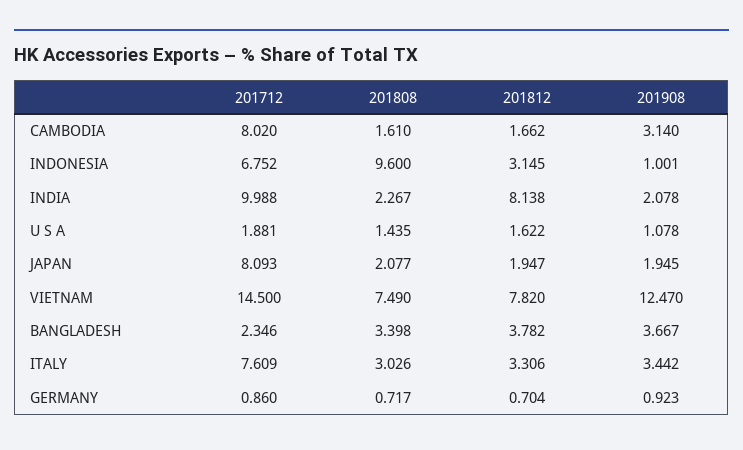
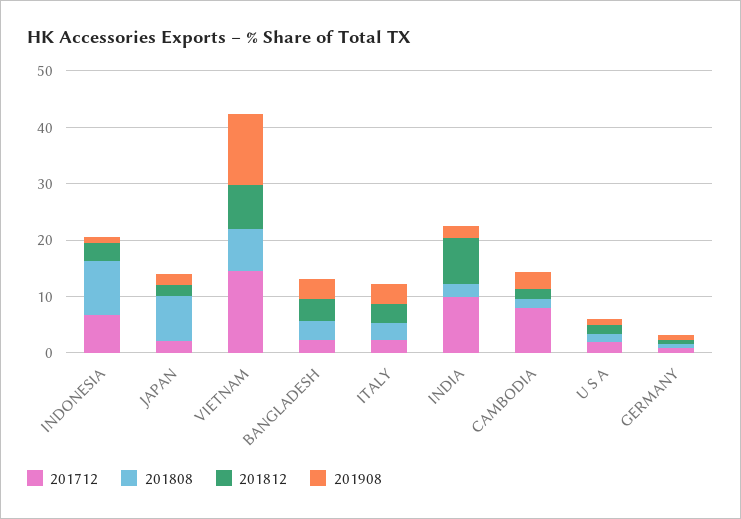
201712, JAPAN: 8.093 -> 2
201808, JAPAN: 2.077 -> 8
201712, ITALY: 7.609 -> 2

